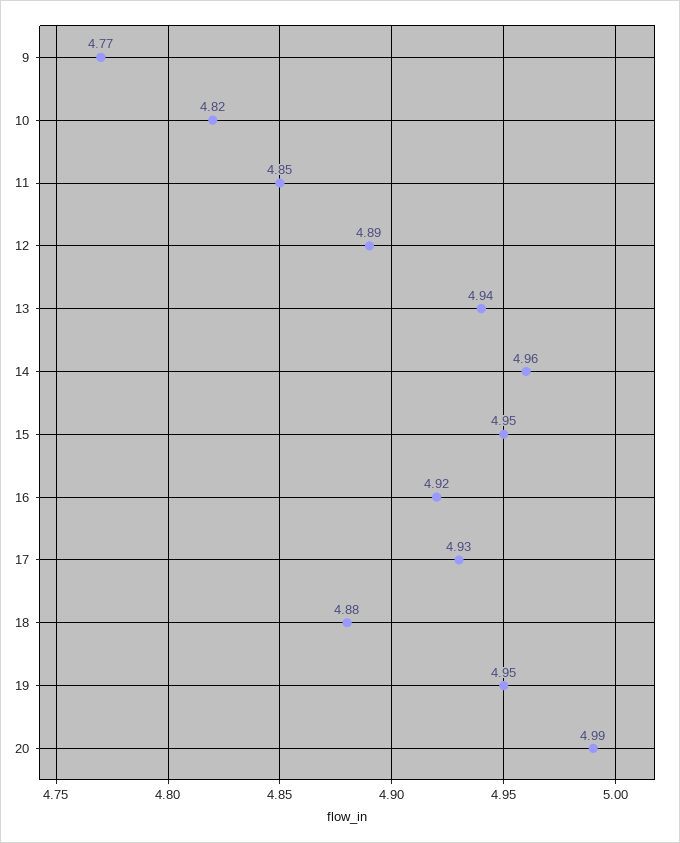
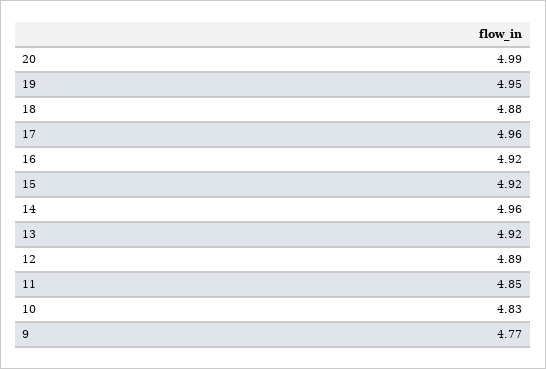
10: 4.82 -> 4.83
13: 4.94 -> 4.92
15: 4.95 -> 4.92
17: 4.93 -> 4.96

